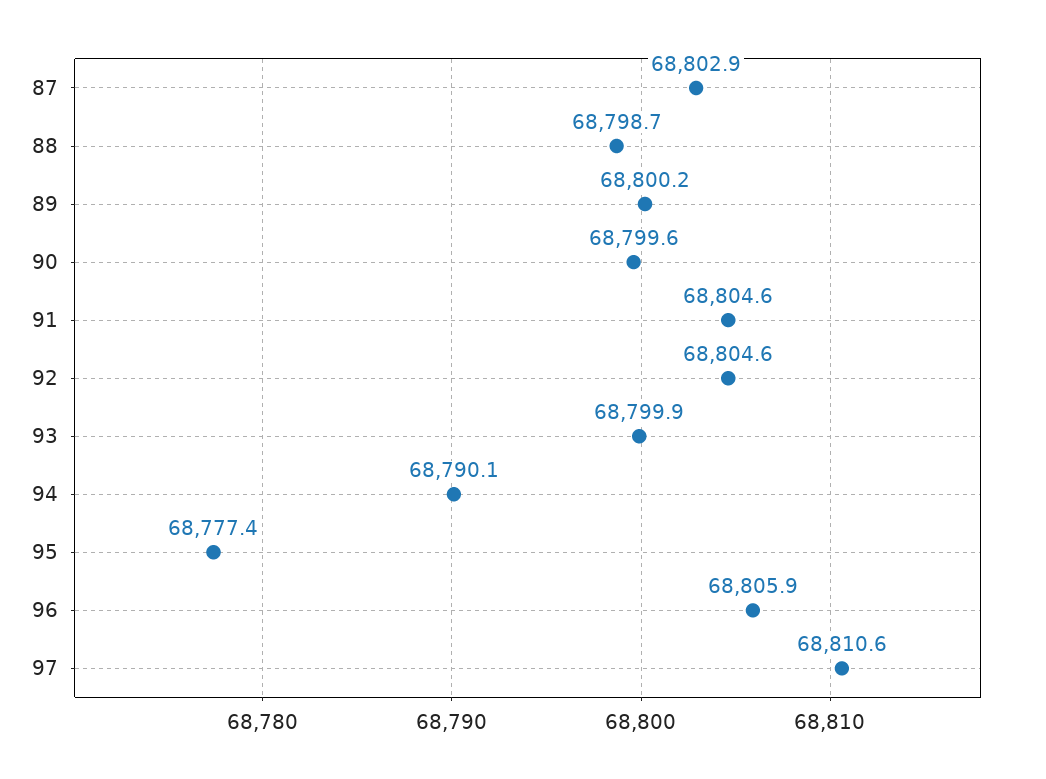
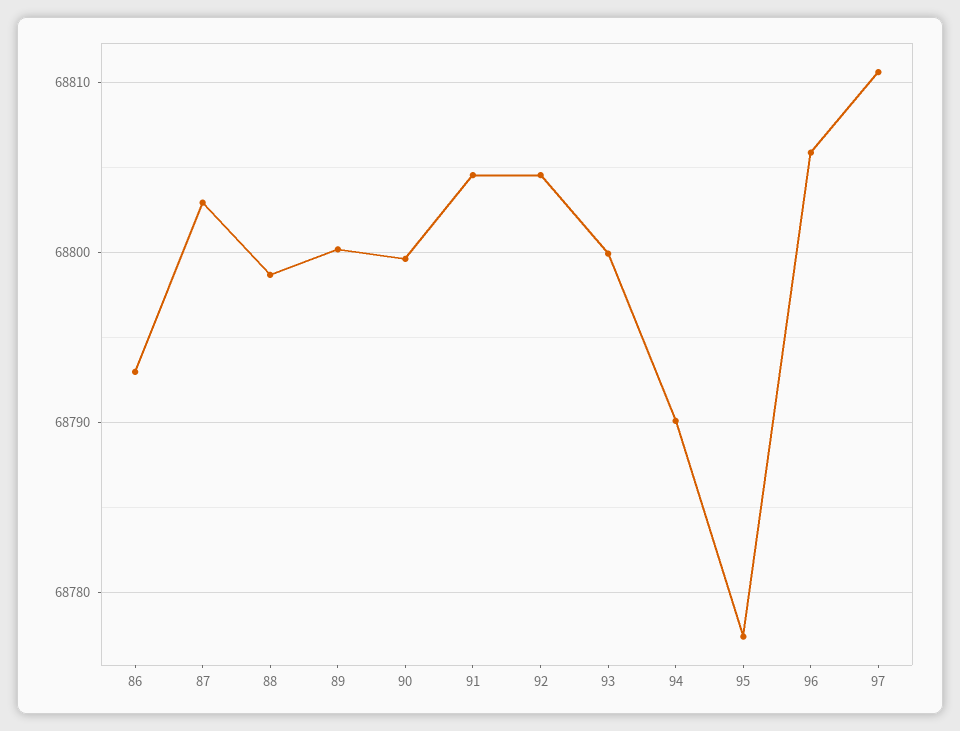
86: none -> 68793

